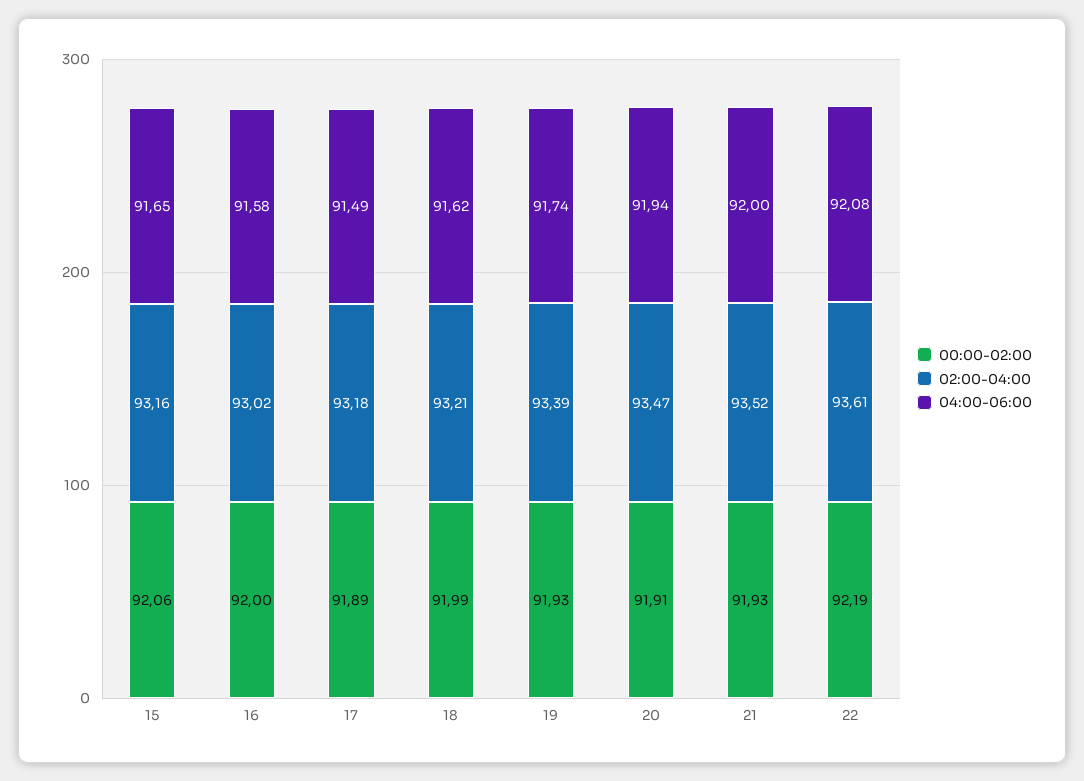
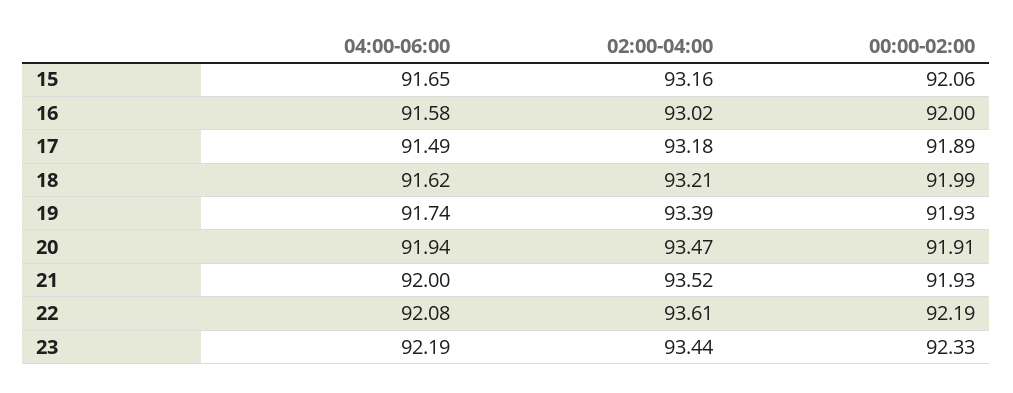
04:00-06:00, 23: none -> 92.19
02:00-04:00, 23: none -> 93.44
00:00-02:00, 23: none -> 92.33

